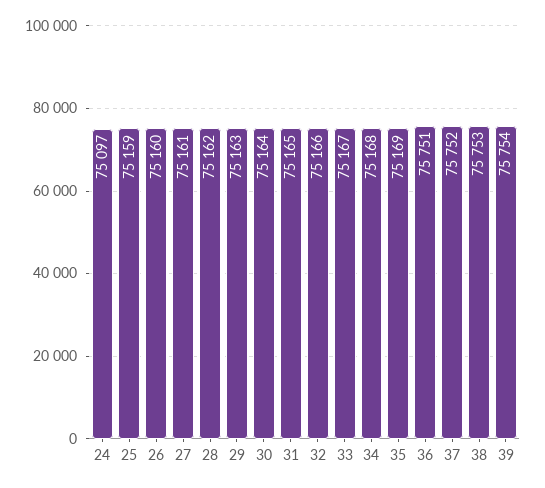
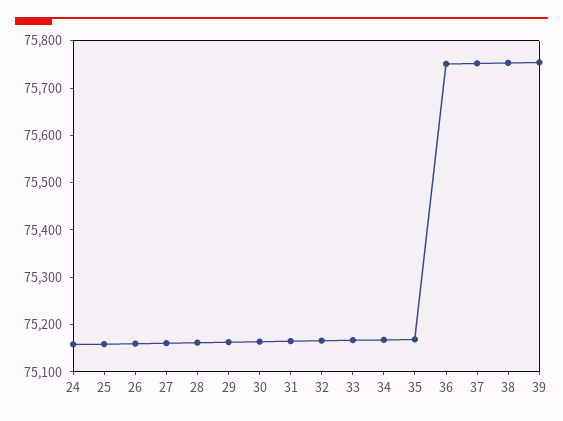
24: 75097 -> 75160

